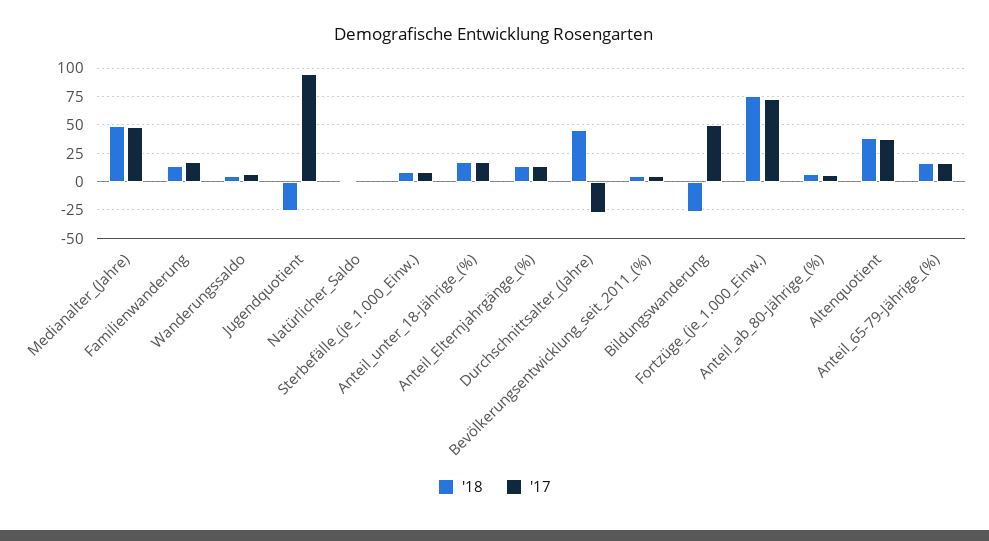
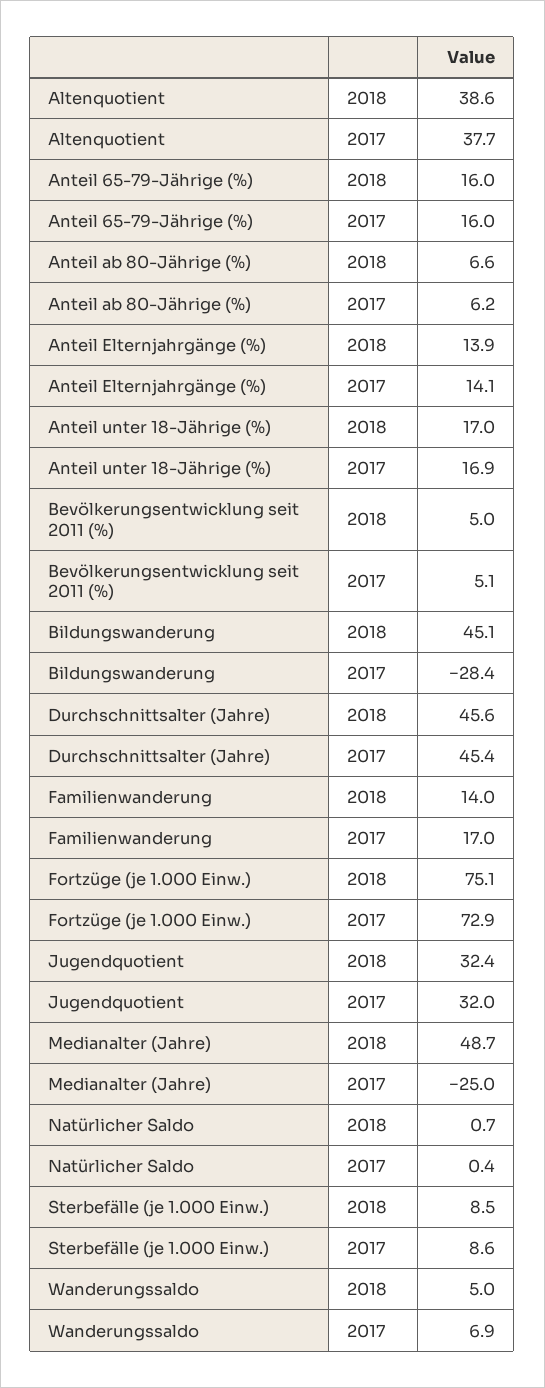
'17, Medianalter_(Jahre): 50 -> -25
'18, Jugendquotient: -25 -> 32.4
'17, Jugendquotient: 100 -> 32
'17, Durchschnittsalter_(Jahre): -25 -> 45.4
'18, Bildungswanderung: -25 -> 45.1
'17, Bildungswanderung: 50 -> -28.4

